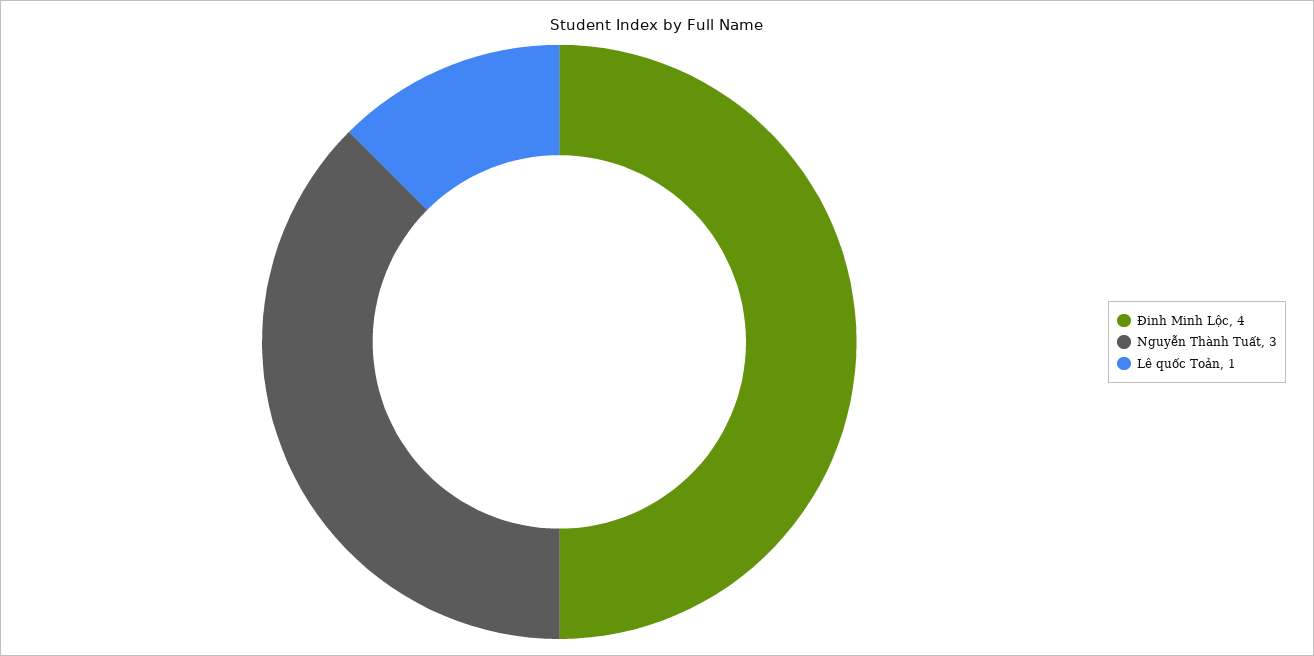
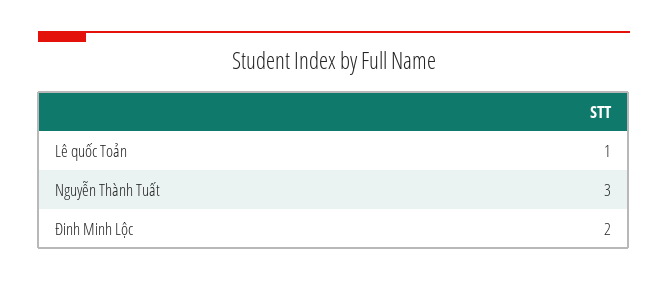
Đinh Minh Lộc: 4 -> 2

